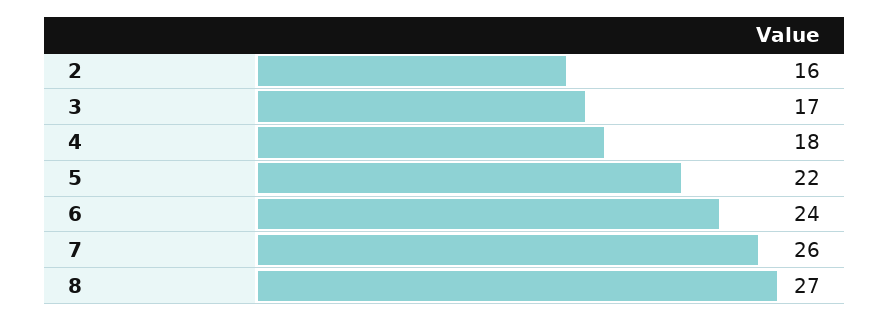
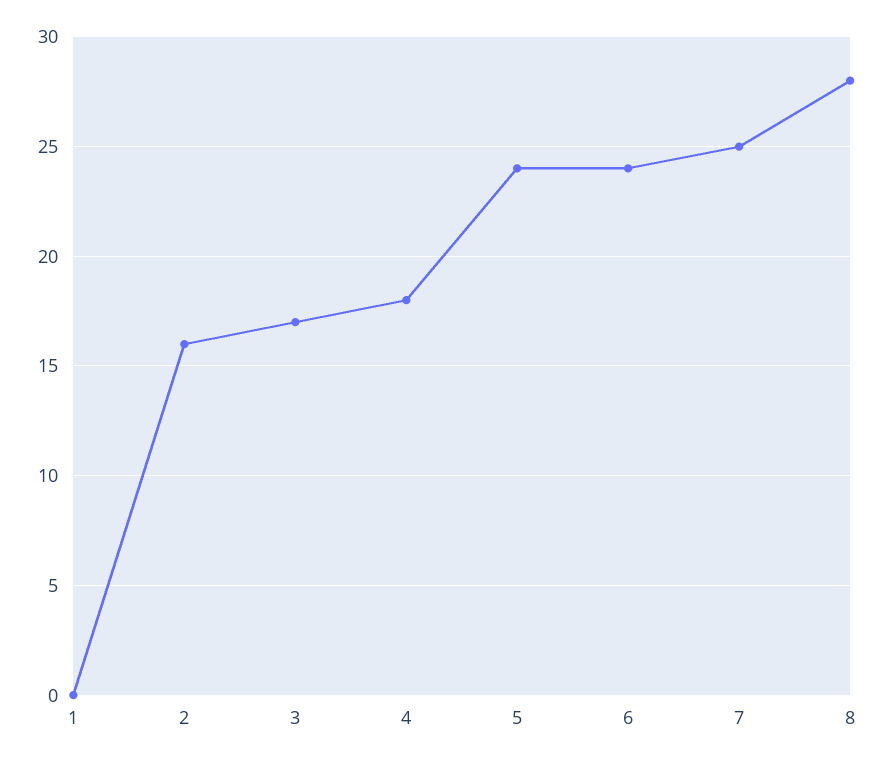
5: 22 -> 24
7: 26 -> 25
8: 27 -> 28
1: none -> 0

